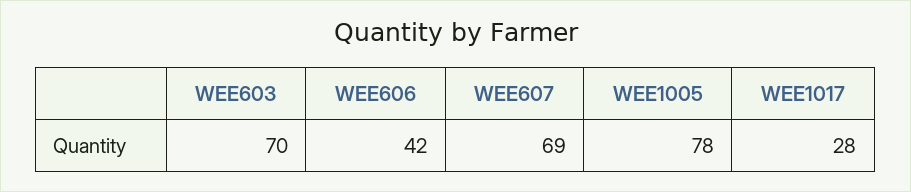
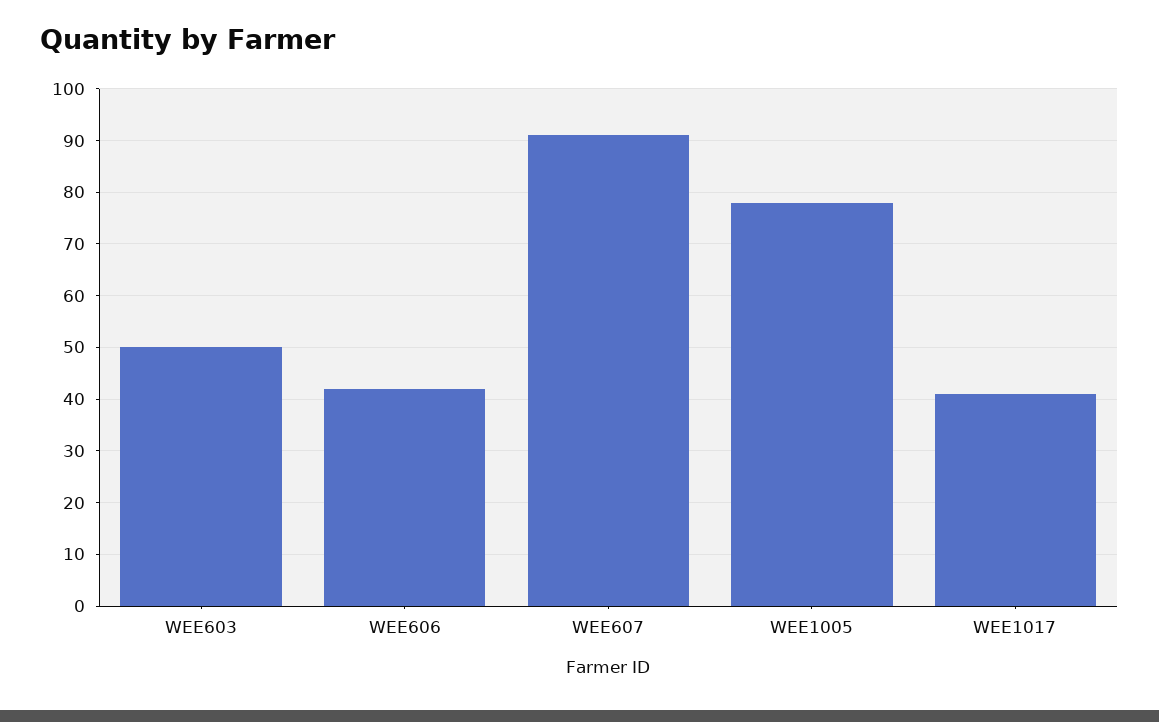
WEE603: 70 -> 50
WEE607: 69 -> 90
WEE1017: 28 -> 40

